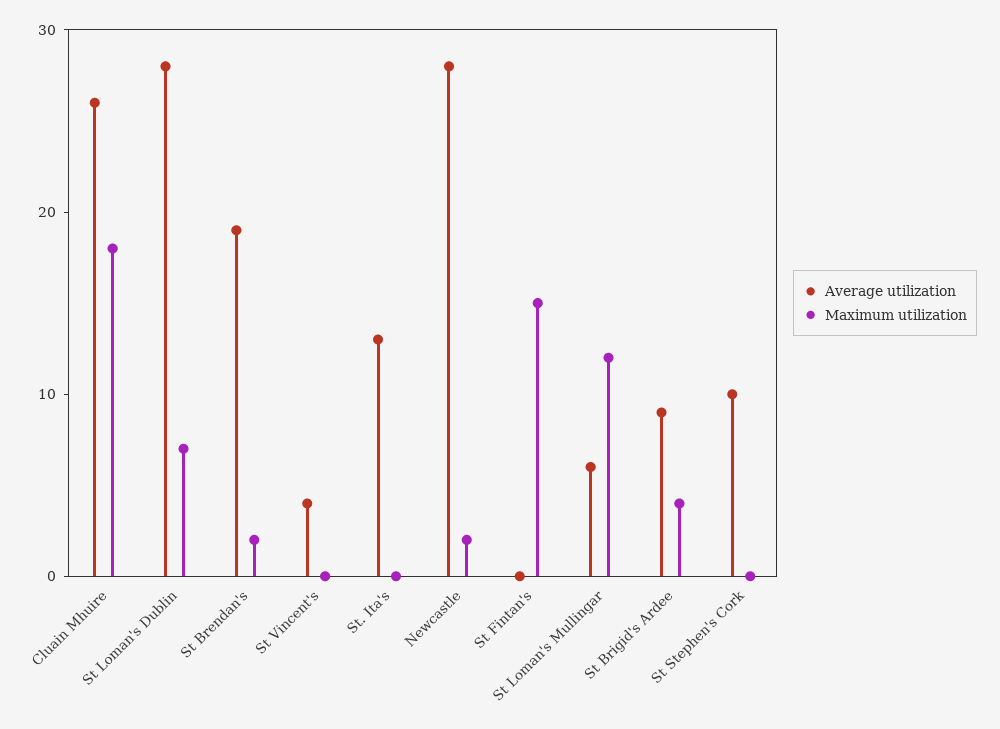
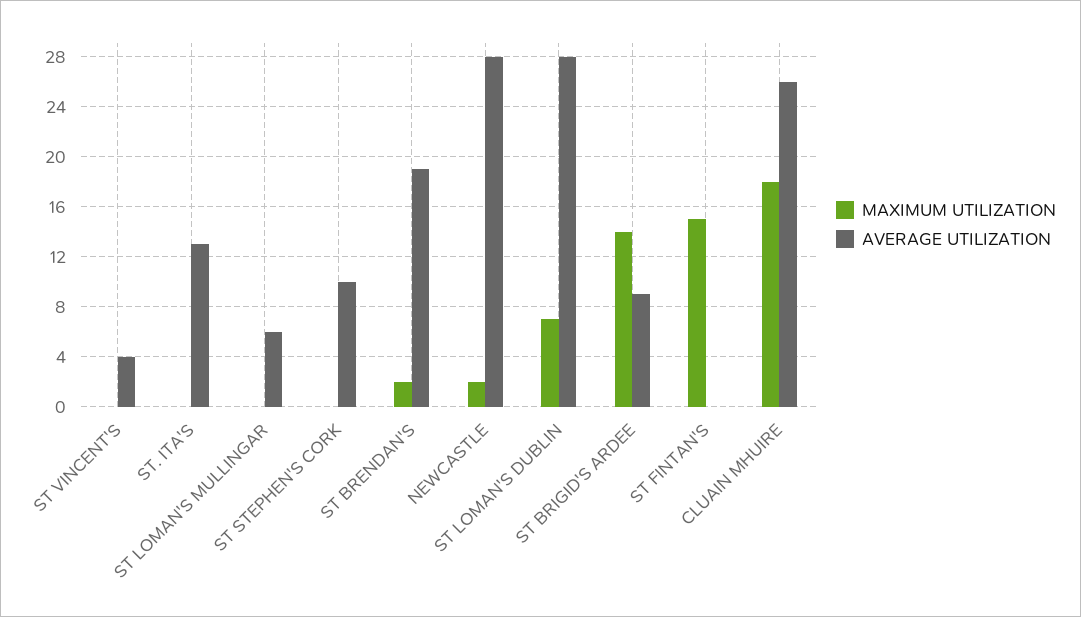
Maximum utilization, St Loman's Mullingar: 12 -> 0
Maximum utilization, St Brigid's Ardee: 4 -> 14

